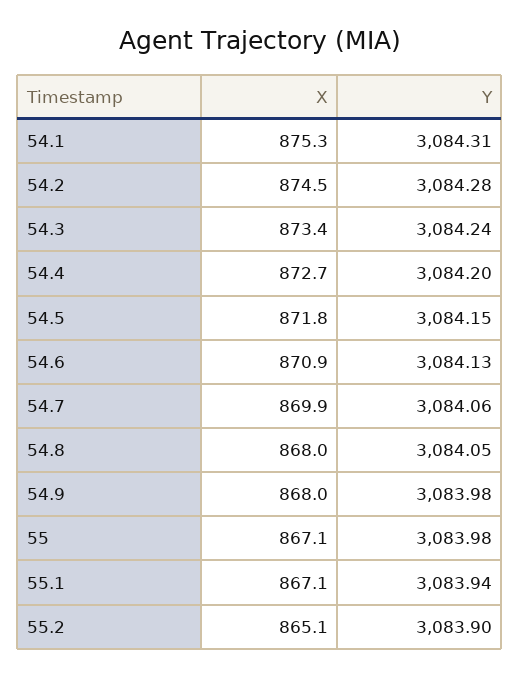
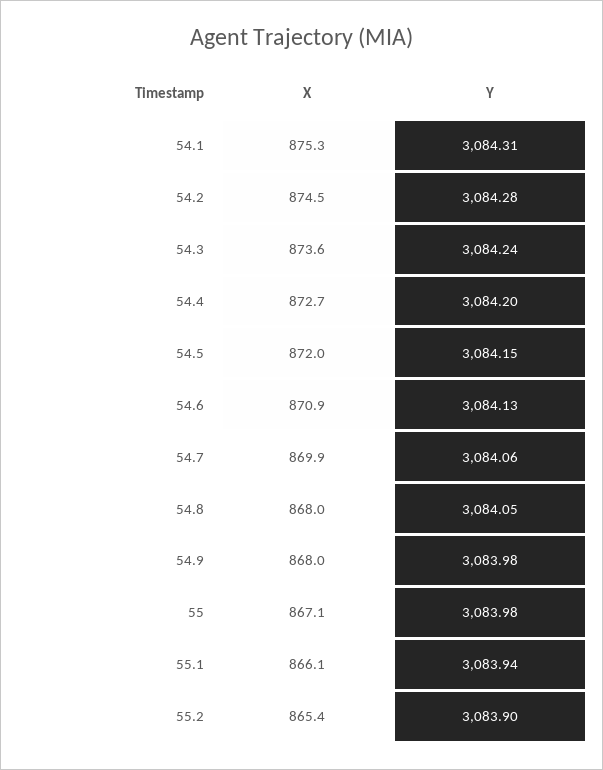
X, 54.3: 873.4 -> 873.6
X, 54.5: 871.8 -> 872
X, 55.1: 867.1 -> 866.1
X, 55.2: 865.1 -> 865.4

